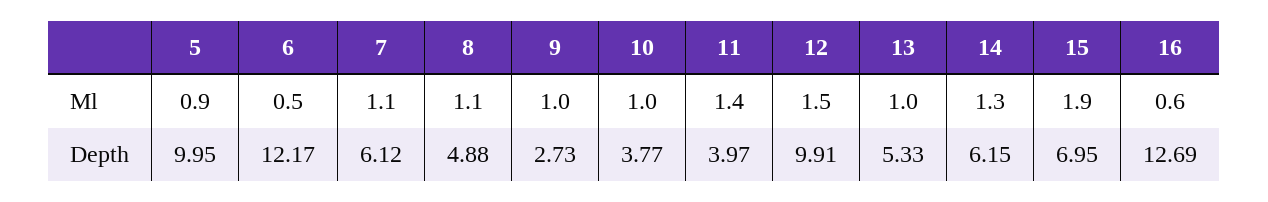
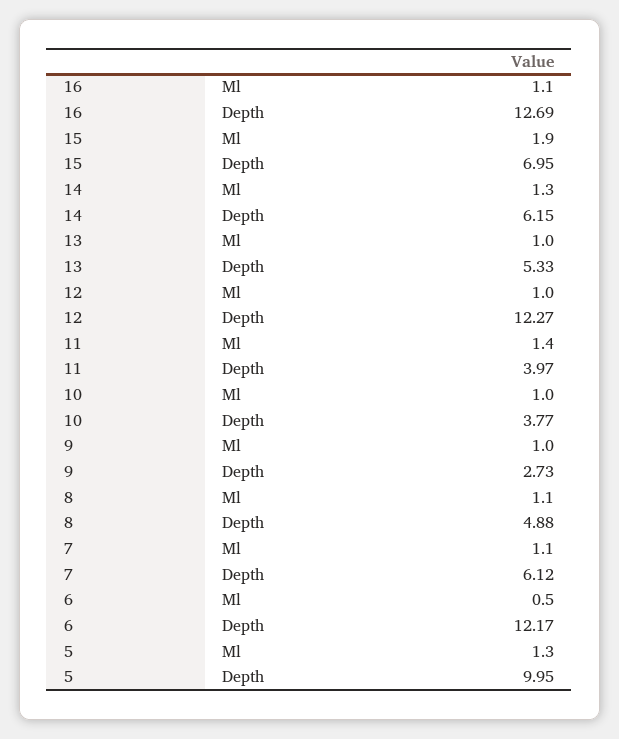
5, Ml: 0.9 -> 1.3
12, Ml: 1.5 -> 1
16, Ml: 0.6 -> 1.1
12, Depth: 9.91 -> 12.27

